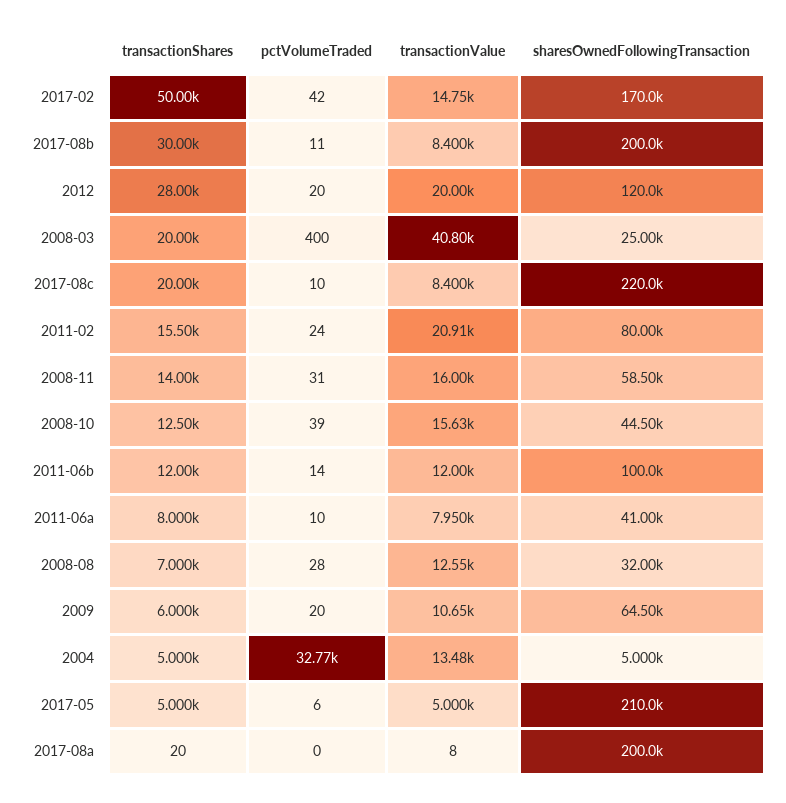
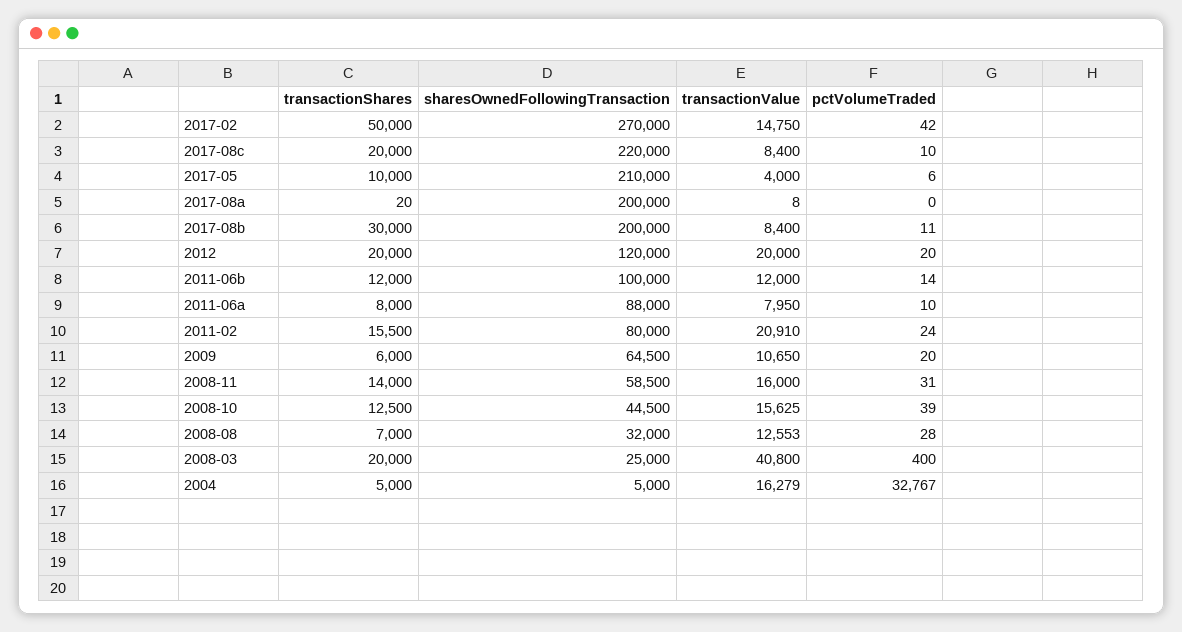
sharesOwnedFollowingTransaction, 2017-02: 170000 -> 270000
transactionShares, 2012: 28000 -> 20000
sharesOwnedFollowingTransaction, 2011-06a: 41000 -> 88000
transactionValue, 2004: 13480 -> 16279
transactionShares, 2017-05: 5000 -> 10000
transactionValue, 2017-05: 5000 -> 4000

